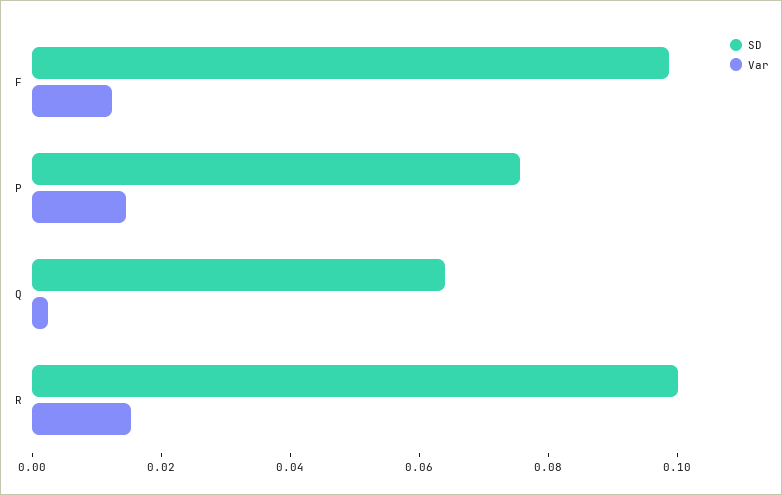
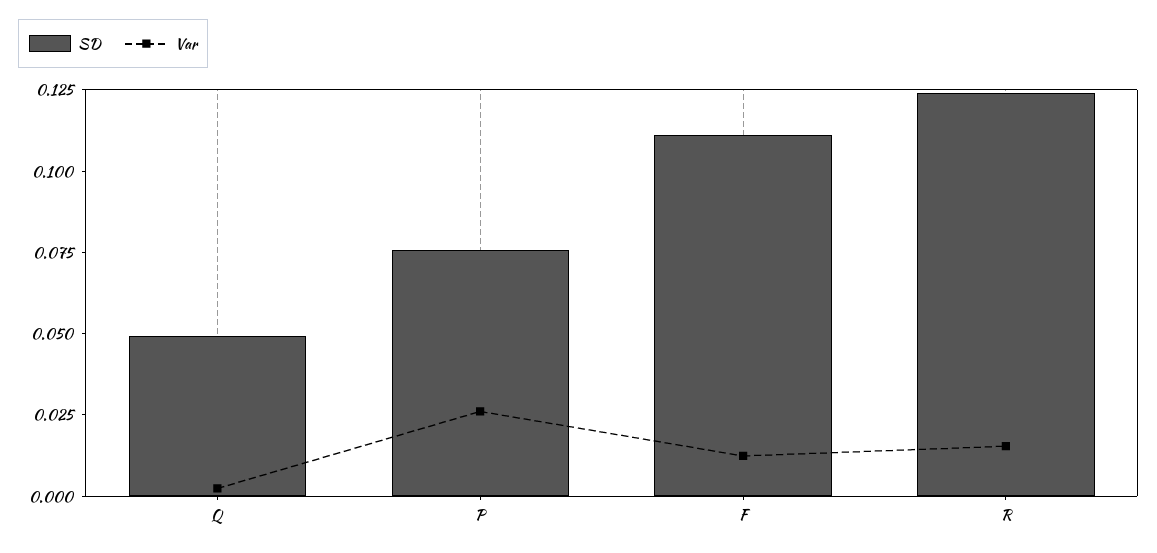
SD, F: 0.1 -> 0.11
Var, P: 0.015 -> 0.025
SD, Q: 0.065 -> 0.05
SD, R: 0.1 -> 0.125

